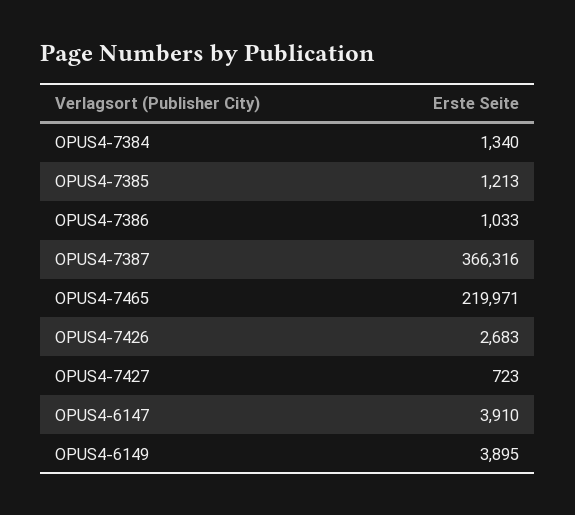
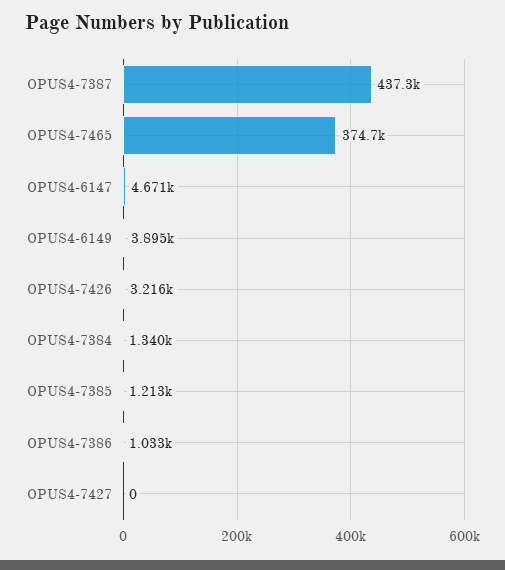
OPUS4-7387: 366316 -> 437300
OPUS4-7465: 219971 -> 374700
OPUS4-7426: 2683 -> 3216
OPUS4-7427: 723 -> 0
OPUS4-6147: 3910 -> 4671

